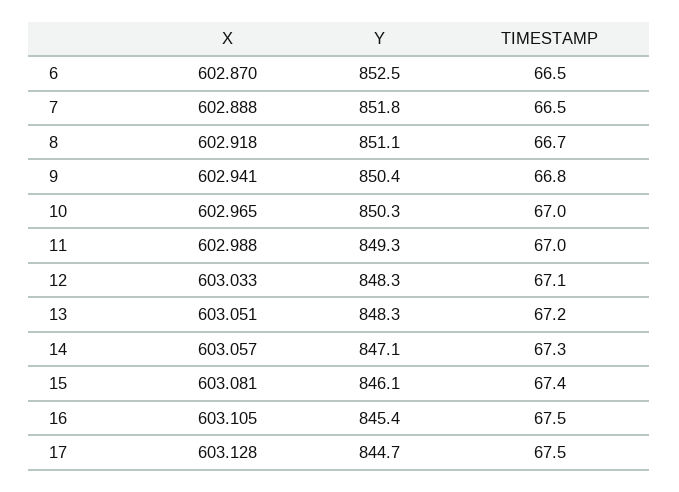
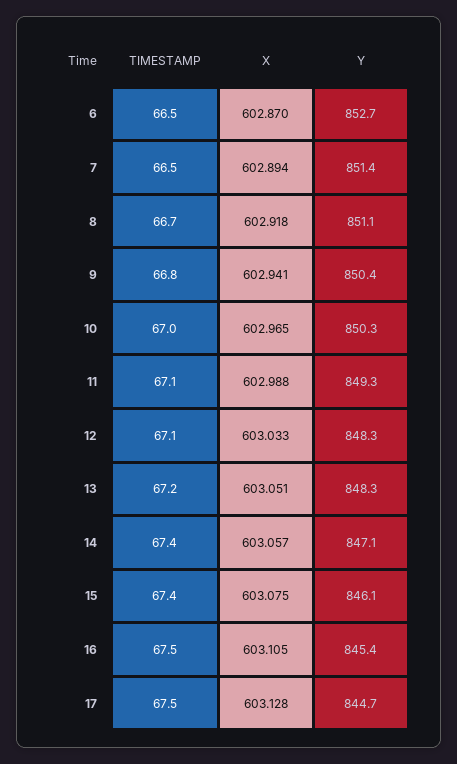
Y, 6: 852.5 -> 852.7
X, 7: 602.888 -> 602.894
Y, 7: 851.8 -> 851.4
TIMESTAMP, 11: 67 -> 67.1
TIMESTAMP, 14: 67.3 -> 67.4
X, 15: 603.081 -> 603.075

